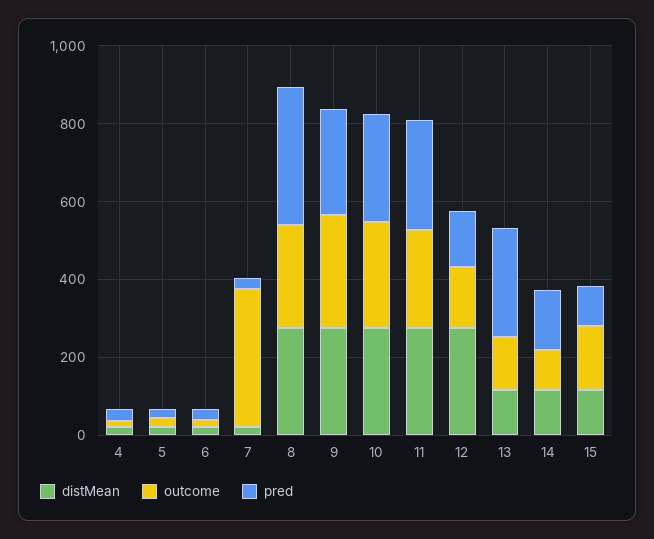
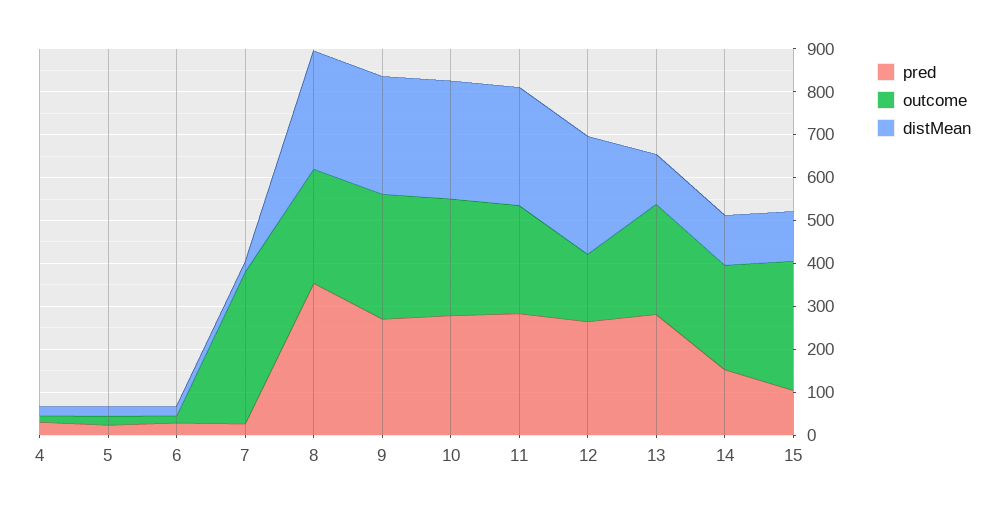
pred, 12: 150 -> 260
outcome, 13: 150 -> 260
outcome, 14: 100 -> 240
outcome, 15: 150 -> 300

